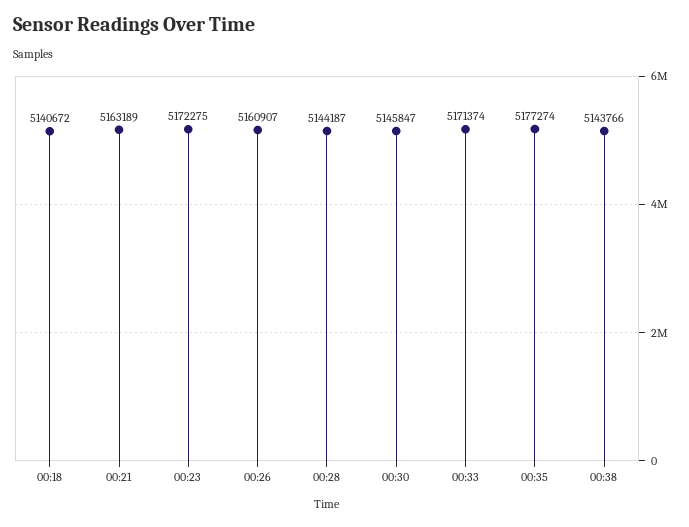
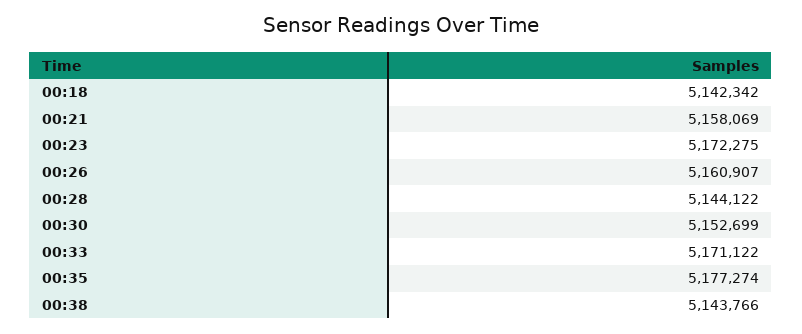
00:18: 5140672 -> 5142342
00:21: 5163189 -> 5158069
00:28: 5144187 -> 5144122
00:30: 5145847 -> 5152699
00:33: 5171374 -> 5171122

